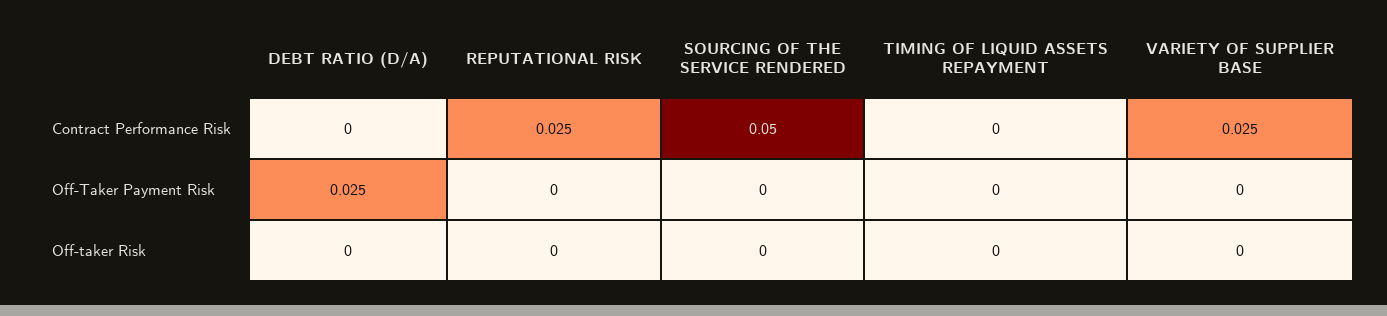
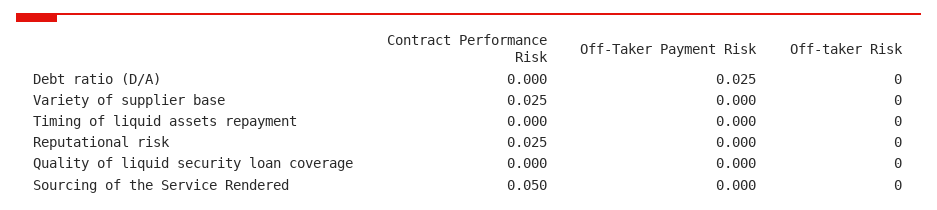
Quality of liquid security loan coverage, Contract Performance Risk: none -> 0
Quality of liquid security loan coverage, Off-Taker Payment Risk: none -> 0
Quality of liquid security loan coverage, Off-taker Risk: none -> 0

